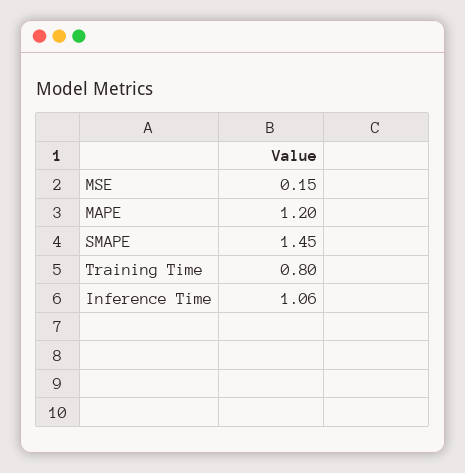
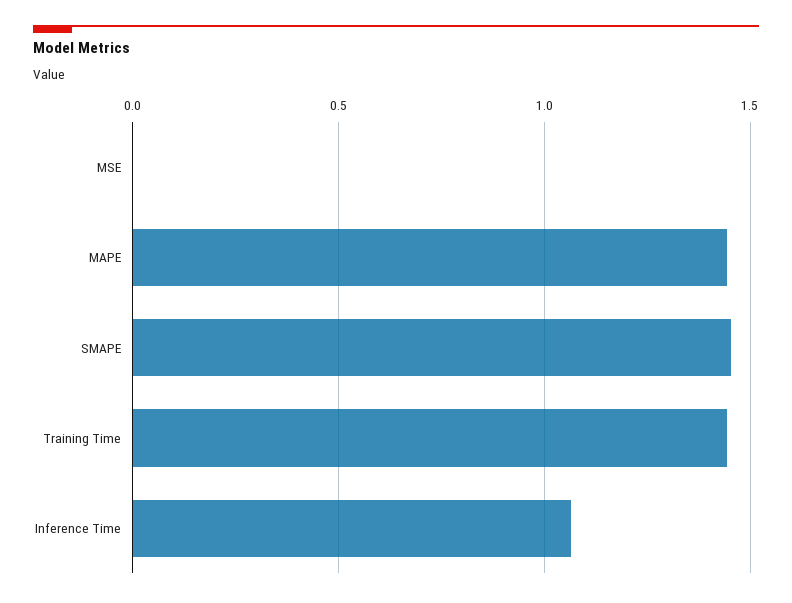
MSE: 0.15 -> 0
MAPE: 1.2 -> 1.45
Training Time: 0.8 -> 1.45

